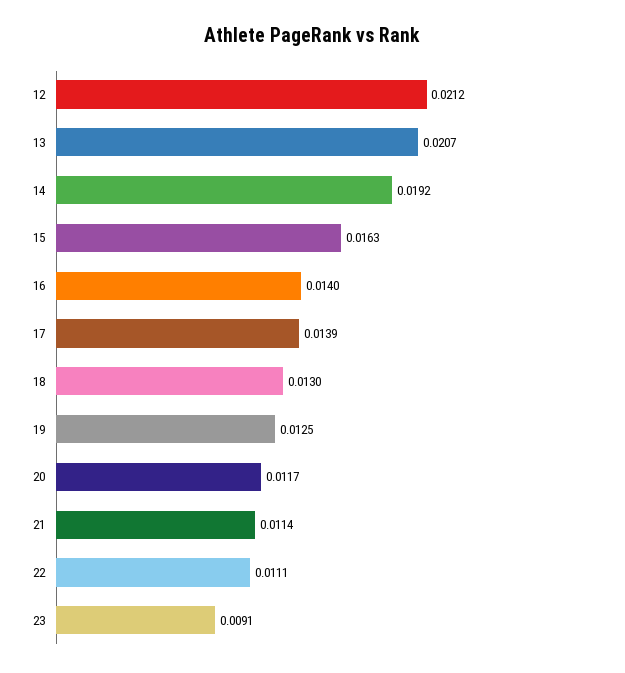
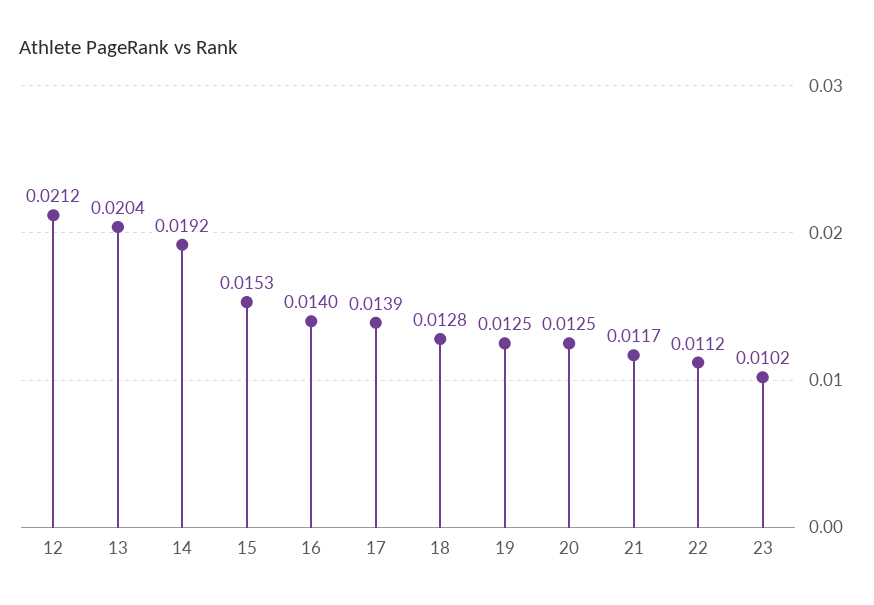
13: 0.0207 -> 0.0204
15: 0.0163 -> 0.0153
18: 0.013 -> 0.0128
20: 0.0117 -> 0.0125
21: 0.0114 -> 0.0117
22: 0.0111 -> 0.0112
23: 0.0091 -> 0.0102

